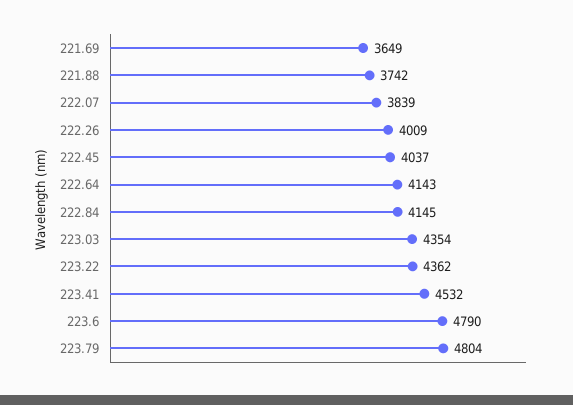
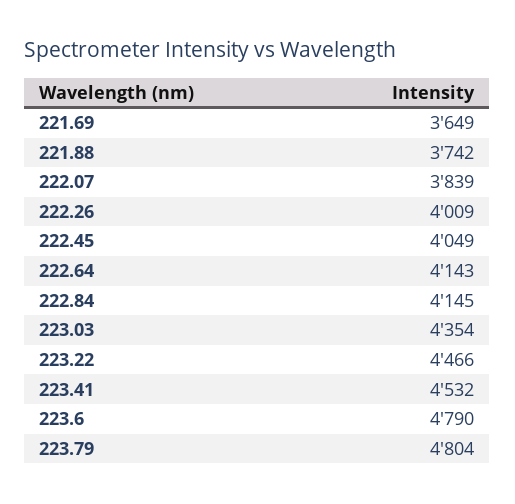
222.45: 4037 -> 4049
223.22: 4362 -> 4466

